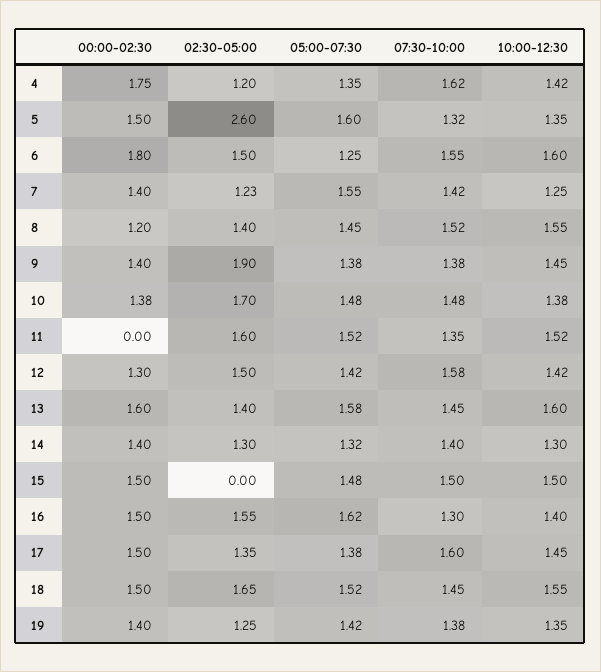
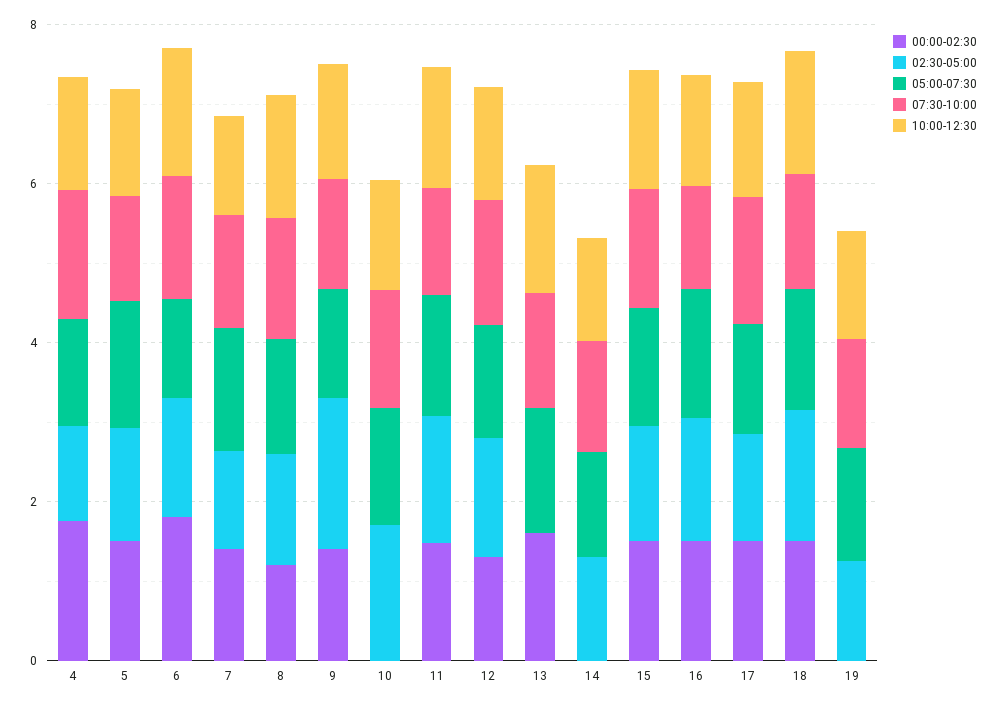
02:30-05:00, 5: 2.6 -> 1.5
00:00-02:30, 10: 1.38 -> 0
00:00-02:30, 11: 0 -> 1.5
02:30-05:00, 13: 1.4 -> 0
00:00-02:30, 14: 1.4 -> 0
02:30-05:00, 15: 0 -> 1.5
00:00-02:30, 19: 1.4 -> 0

